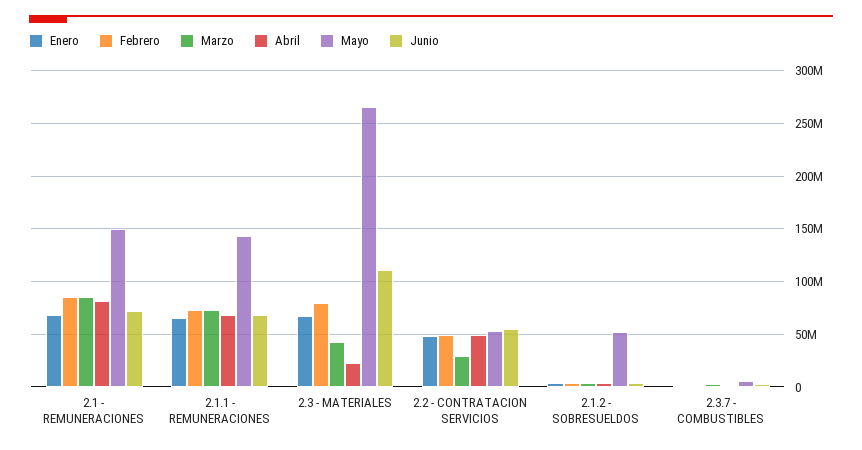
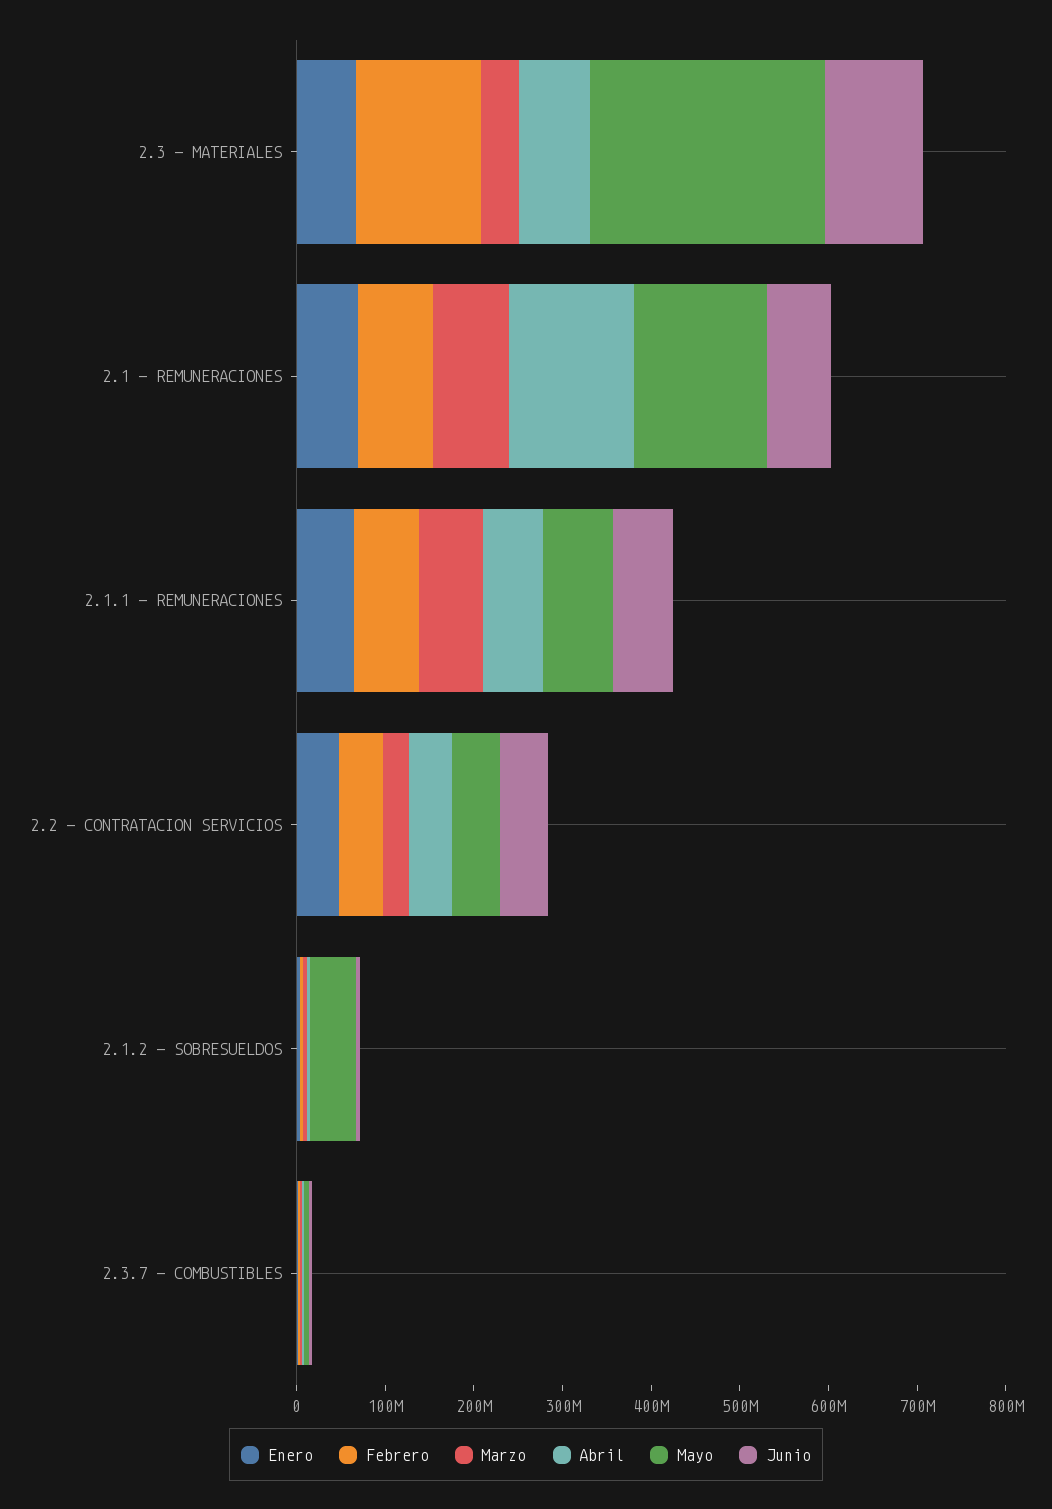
Abril, 2.1 - REMUNERACIONES: 80000000 -> 140000000
Mayo, 2.1.1 - REMUNERACIONES: 140000000 -> 80000000
Febrero, 2.3 - MATERIALES: 80000000 -> 140000000
Abril, 2.3 - MATERIALES: 20000000 -> 80000000

